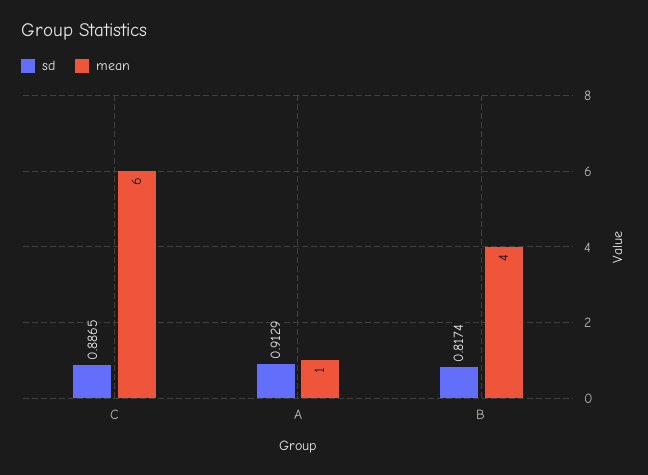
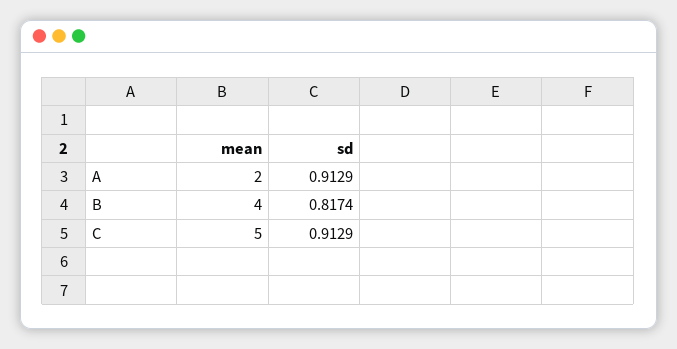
sd, C: 0.8865 -> 0.9129
mean, C: 6 -> 5
mean, A: 1 -> 2

